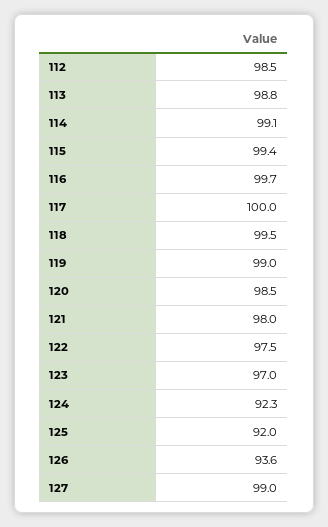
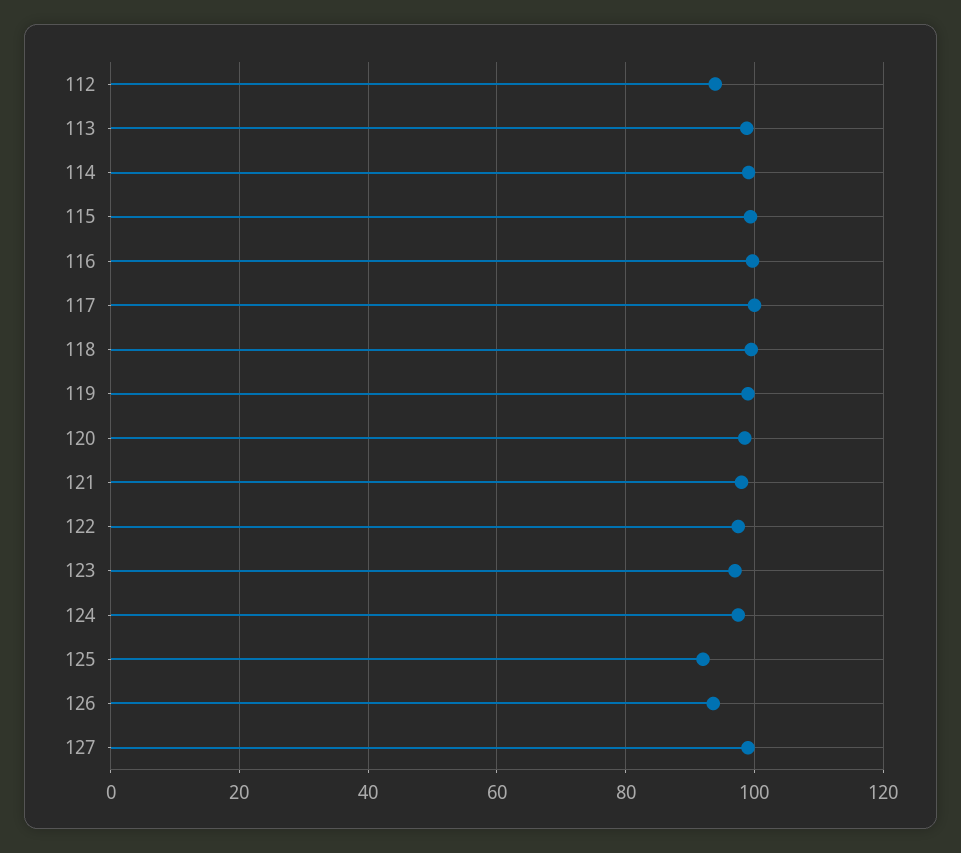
112: 98.5 -> 94
124: 92.3 -> 98

